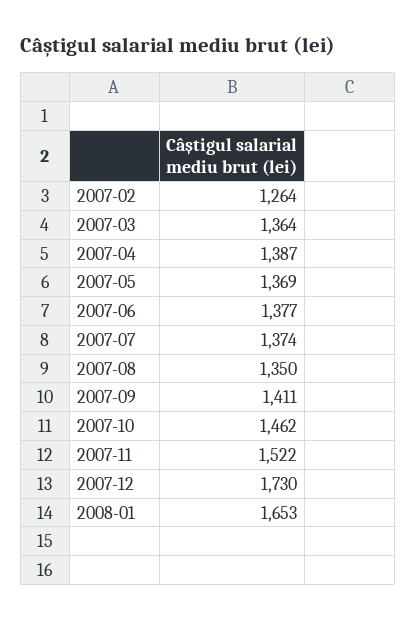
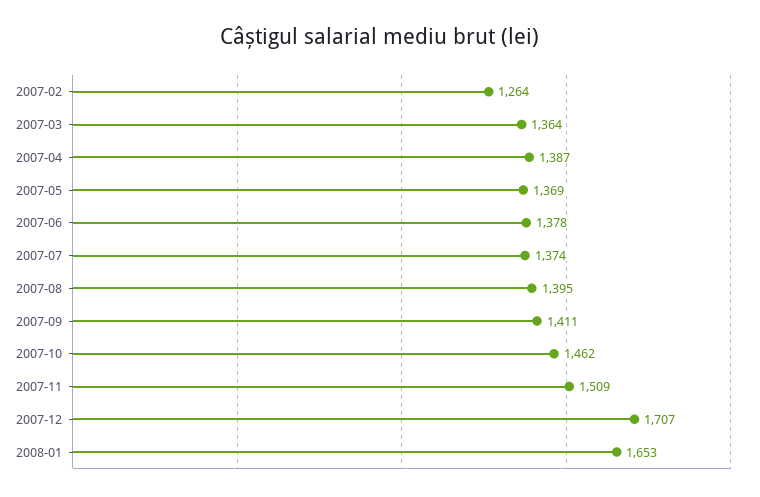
2007-06: 1377 -> 1378
2007-08: 1350 -> 1395
2007-11: 1522 -> 1509
2007-12: 1730 -> 1707

